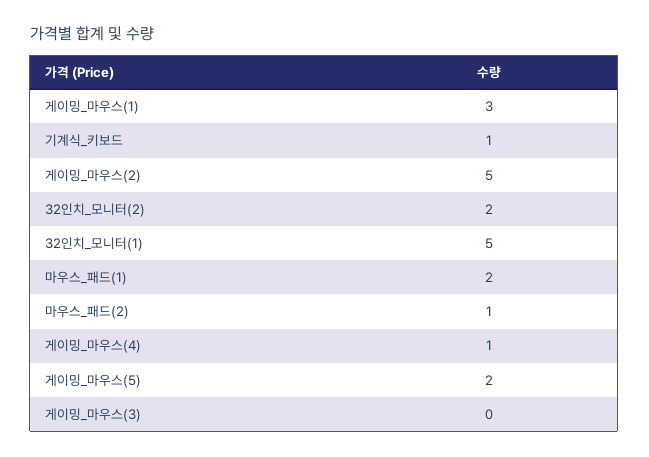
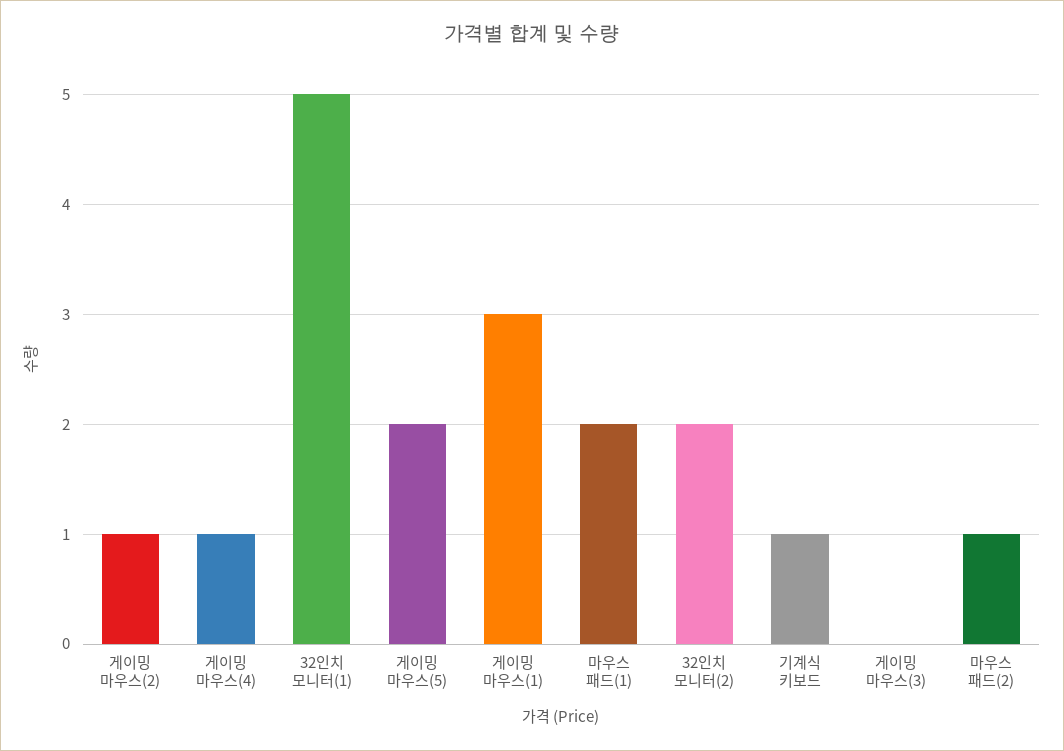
게이밍_마우스(2): 5 -> 1

